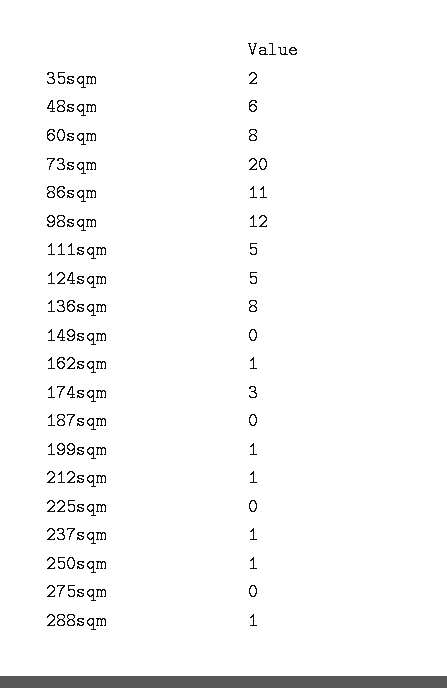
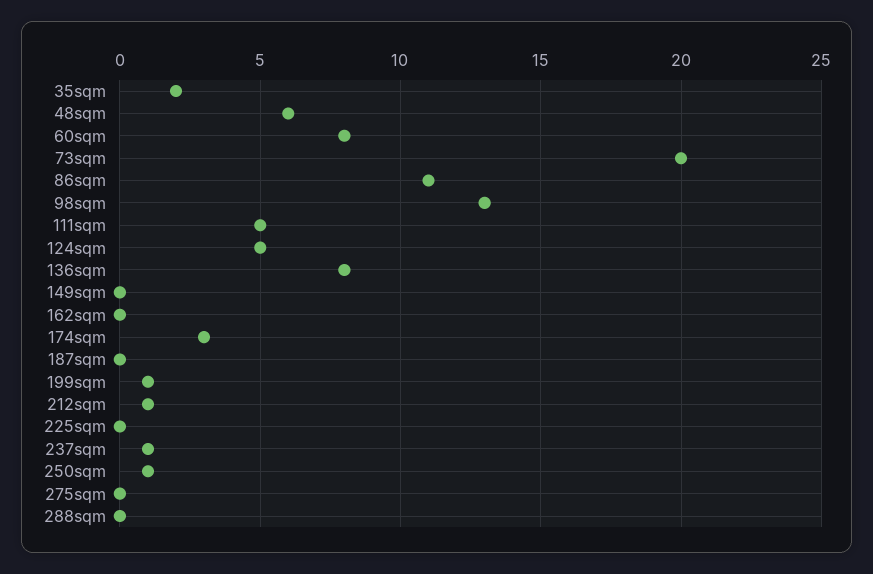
98sqm: 12 -> 13
162sqm: 1 -> 0
288sqm: 1 -> 0

